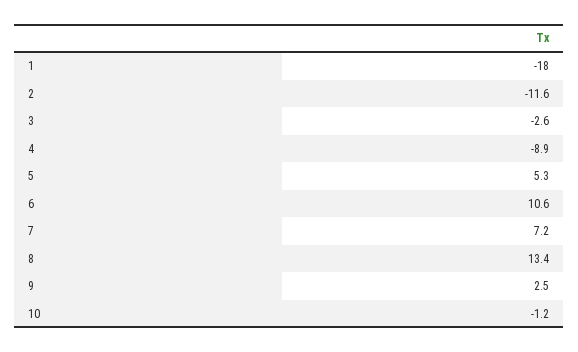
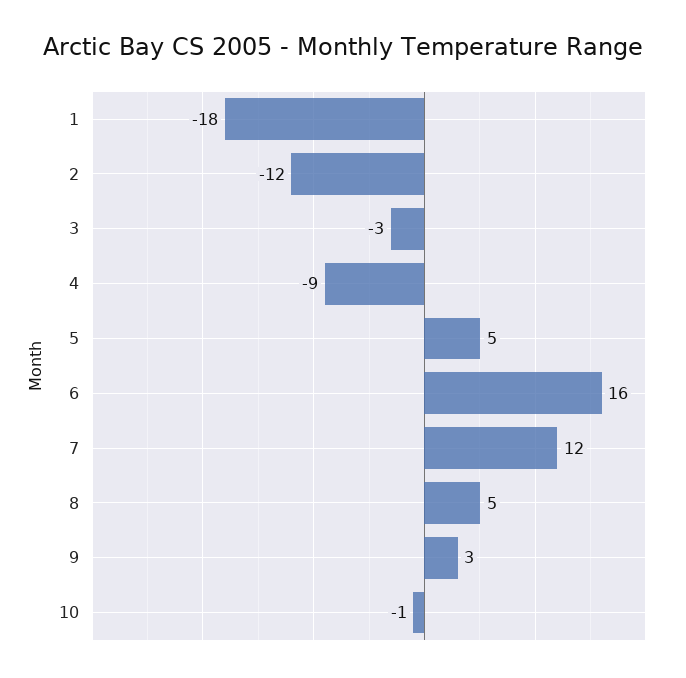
6: 10.6 -> 16
7: 7.2 -> 12
8: 13.4 -> 5

